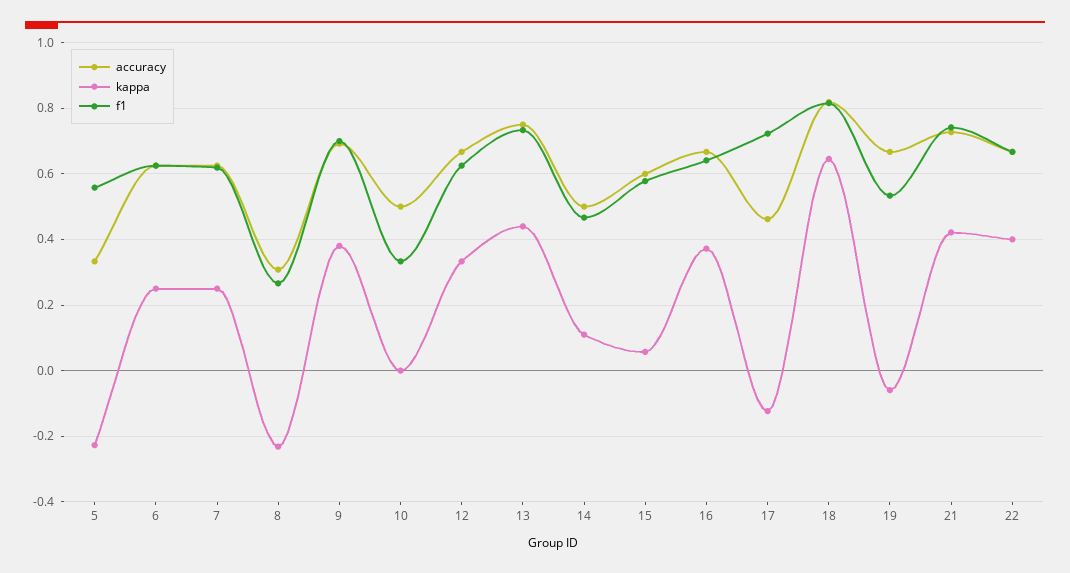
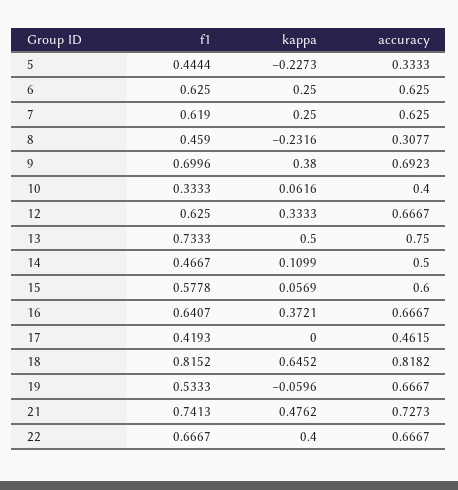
f1, 5: 0.56 -> 0.4444
f1, 8: 0.26 -> 0.459
accuracy, 10: 0.5 -> 0.4
kappa, 10: 0 -> 0.0616
kappa, 13: 0.44 -> 0.5
kappa, 17: -0.12 -> 0
f1, 17: 0.72 -> 0.4193
kappa, 21: 0.42 -> 0.4762

